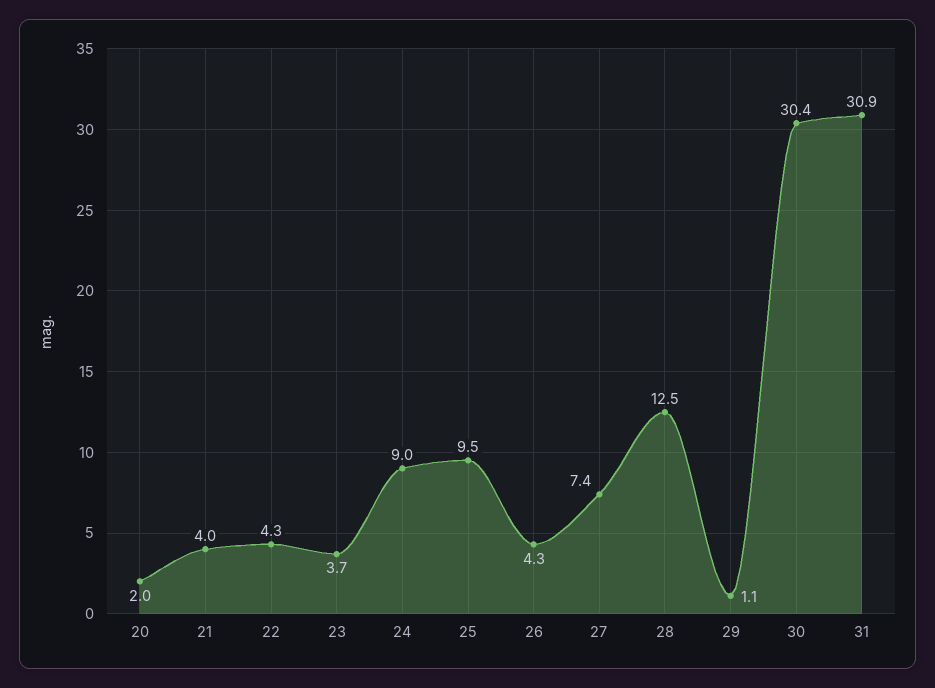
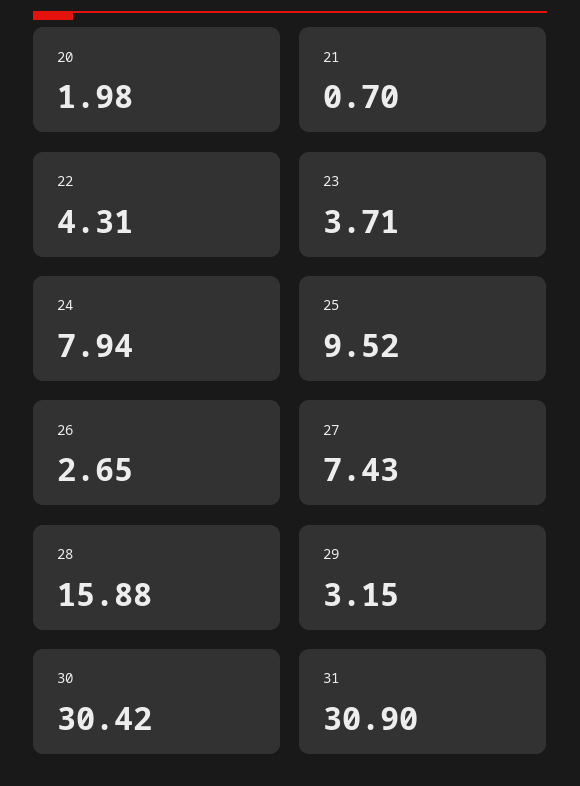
21: 4 -> 0.7
24: 9 -> 7.94
26: 4.3 -> 2.65
28: 12.5 -> 15.88
29: 1.1 -> 3.15

